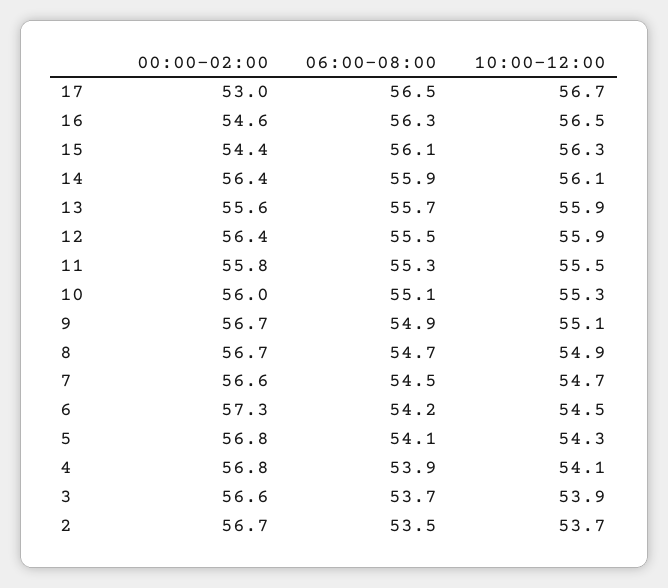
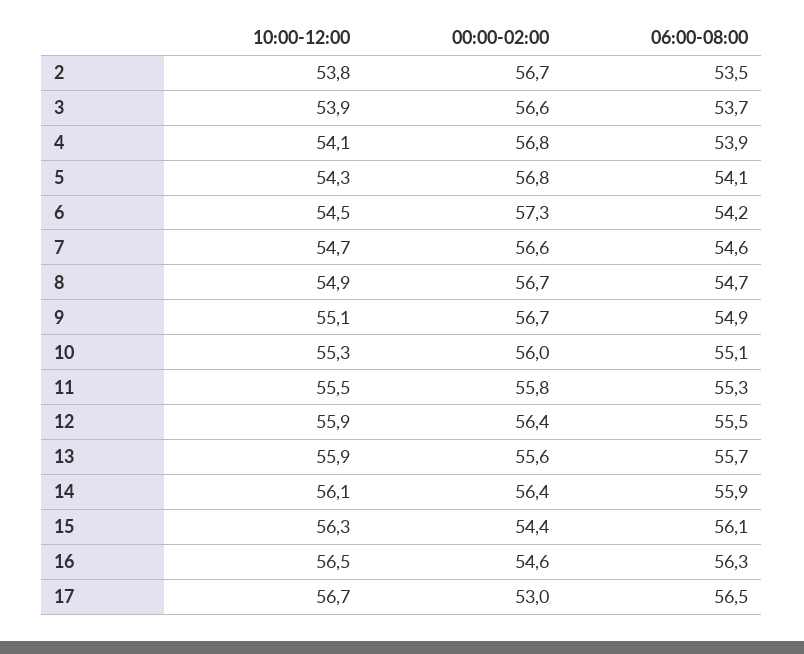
06:00-08:00, 7: 54.5 -> 54.6
10:00-12:00, 2: 53.7 -> 53.8

